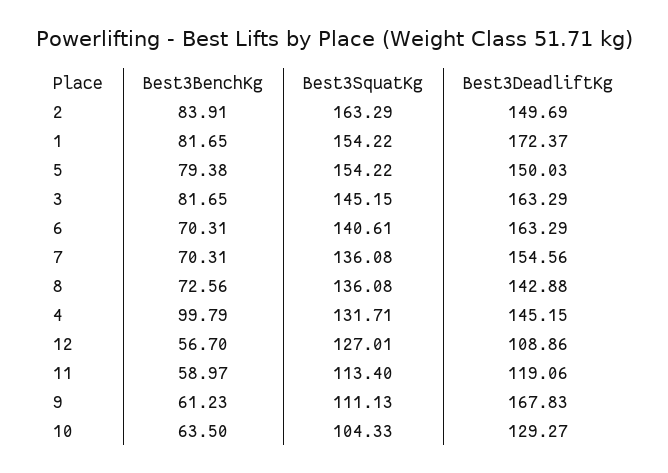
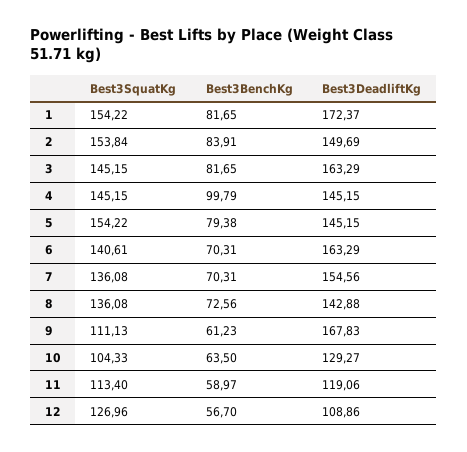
Best3SquatKg, 2: 163.29 -> 153.84
Best3DeadliftKg, 5: 150.03 -> 145.15
Best3SquatKg, 4: 131.71 -> 145.15
Best3SquatKg, 12: 127.01 -> 126.96

